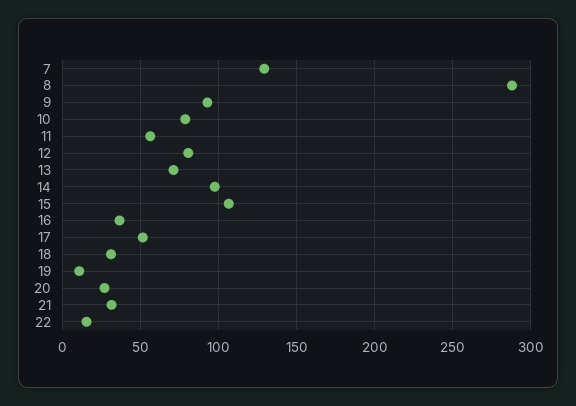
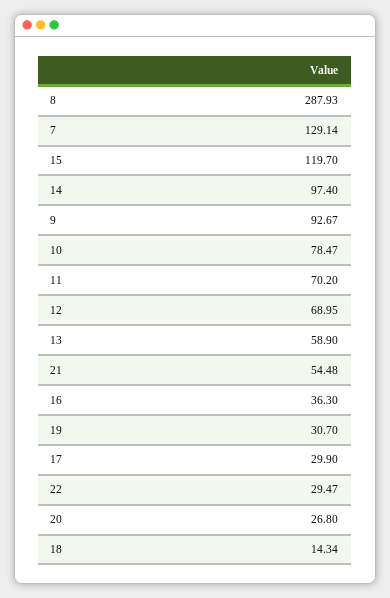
11: 55 -> 70.2
12: 80 -> 68.95
13: 70 -> 58.9
15: 105 -> 119.7
17: 50 -> 29.9
18: 30 -> 14.34
19: 10 -> 30.7
21: 30 -> 54.48
22: 15 -> 29.47

